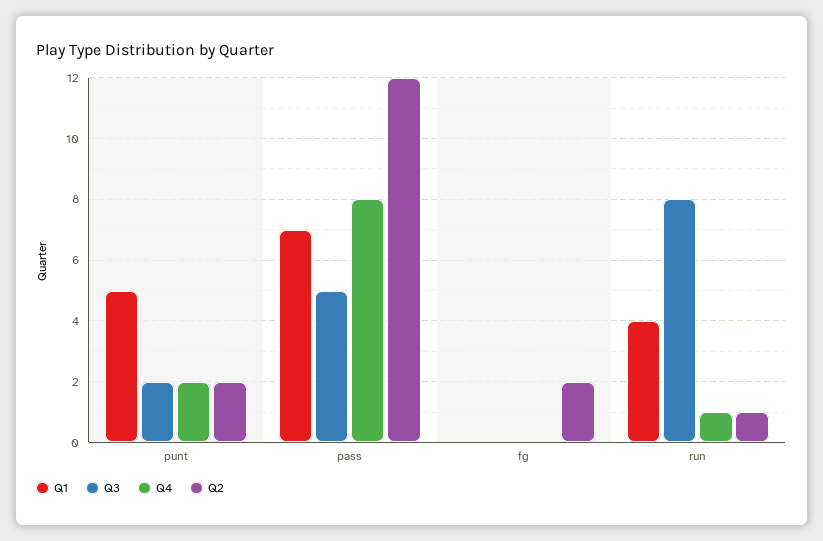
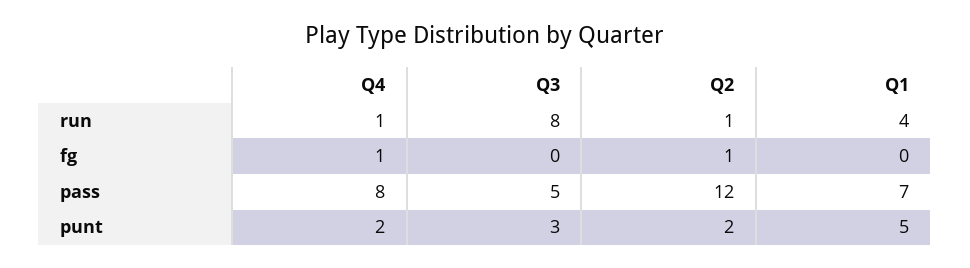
Q3, punt: 2 -> 3
Q4, fg: 0 -> 1
Q2, fg: 2 -> 1

